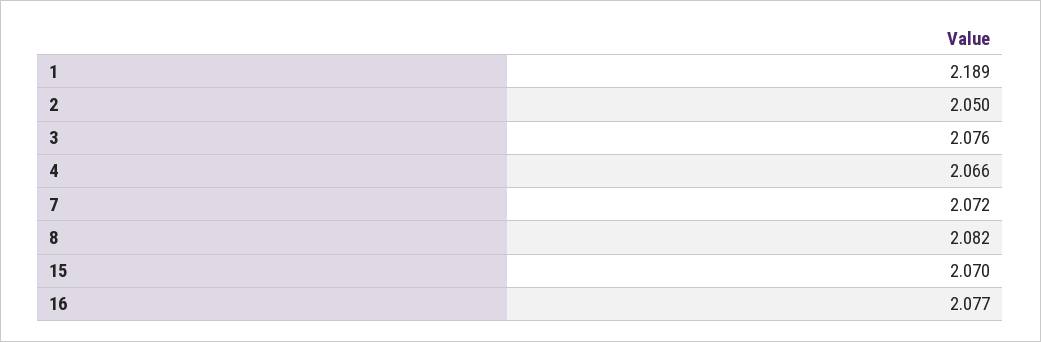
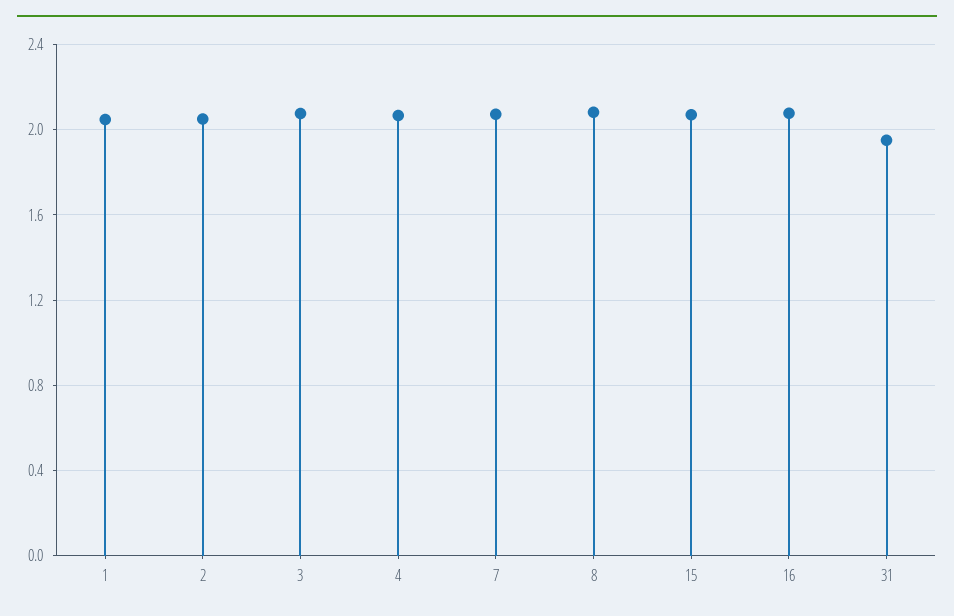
1: 2.189 -> 2.05
31: none -> 1.95

